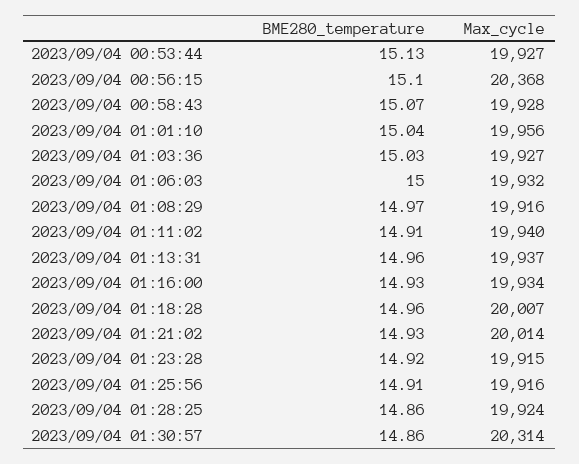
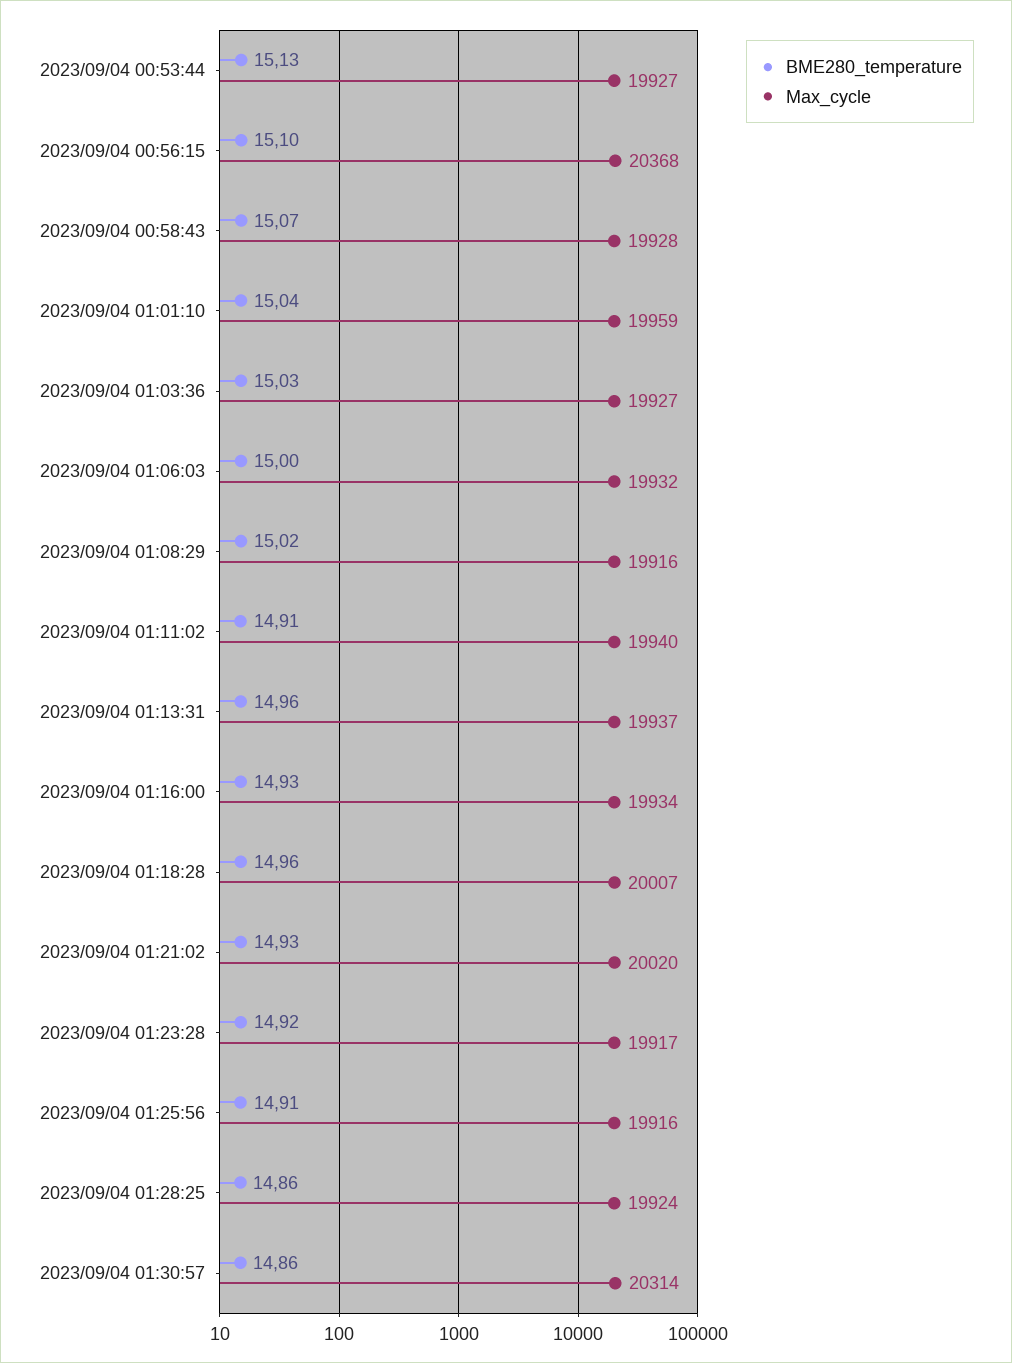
Max_cycle, 2023/09/04 01:01:10: 19956 -> 19959
BME280_temperature, 2023/09/04 01:08:29: 14.97 -> 15.02
Max_cycle, 2023/09/04 01:21:02: 20014 -> 20020
Max_cycle, 2023/09/04 01:23:28: 19915 -> 19917

